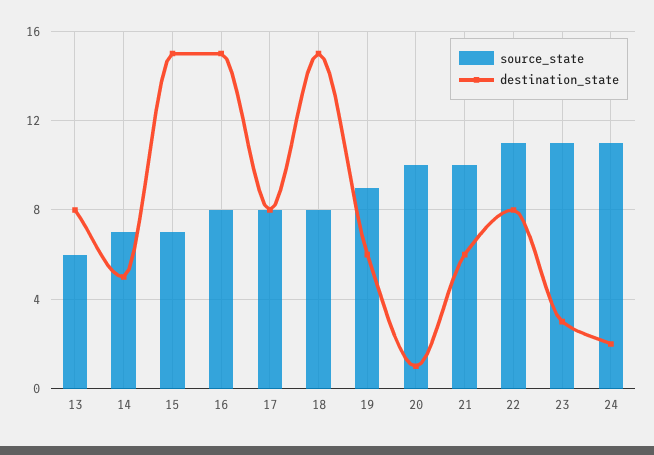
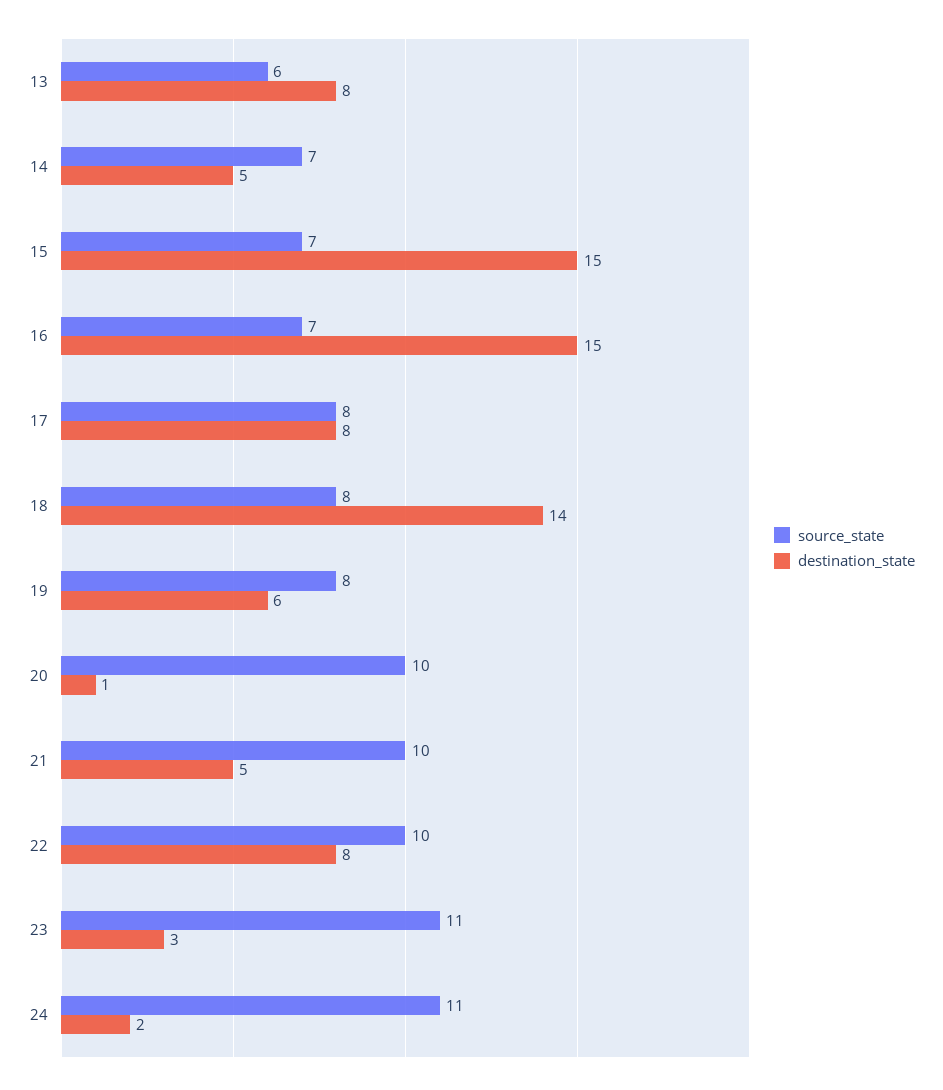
source_state, 16: 8 -> 7
destination_state, 18: 15 -> 14
source_state, 19: 9 -> 8
destination_state, 21: 6 -> 5
source_state, 22: 11 -> 10

